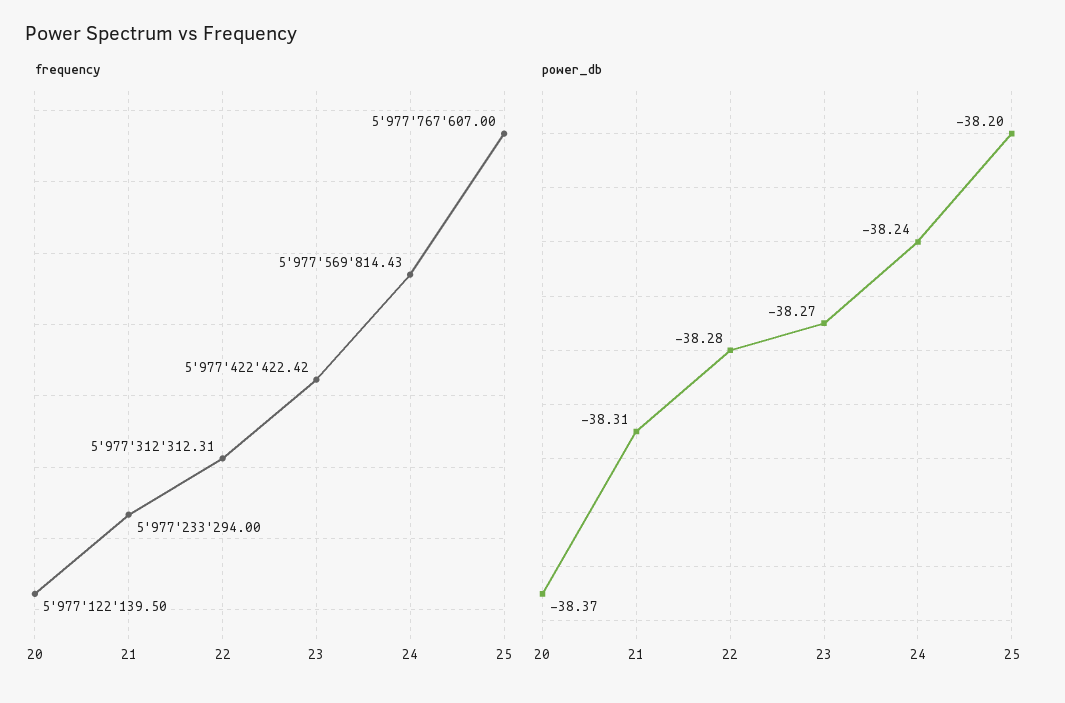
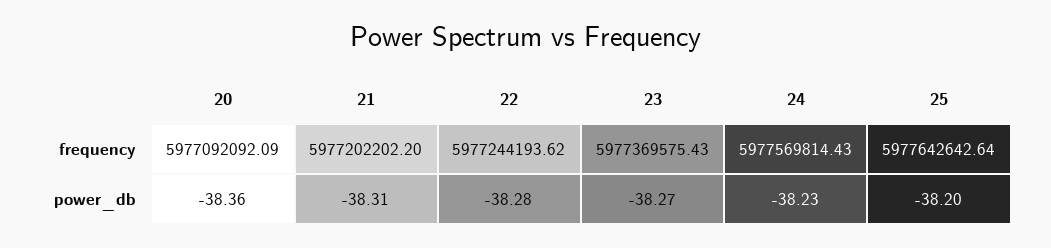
frequency, 20: 5977122139.5 -> 5977092092.09
frequency, 21: 5977233294 -> 5977202202.2
frequency, 22: 5977312312.31 -> 5977244193.62
frequency, 23: 5977422422.42 -> 5977369575.43
frequency, 25: 5977767607 -> 5977642642.64
power_db, 20: -38.37 -> -38.36
power_db, 24: -38.24 -> -38.23

